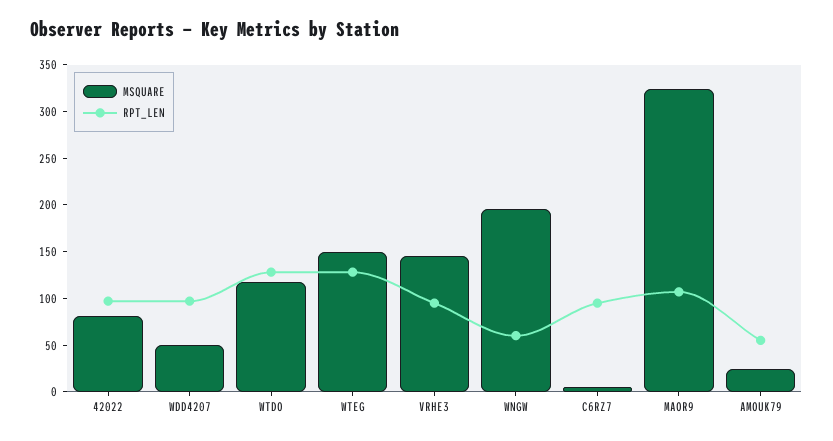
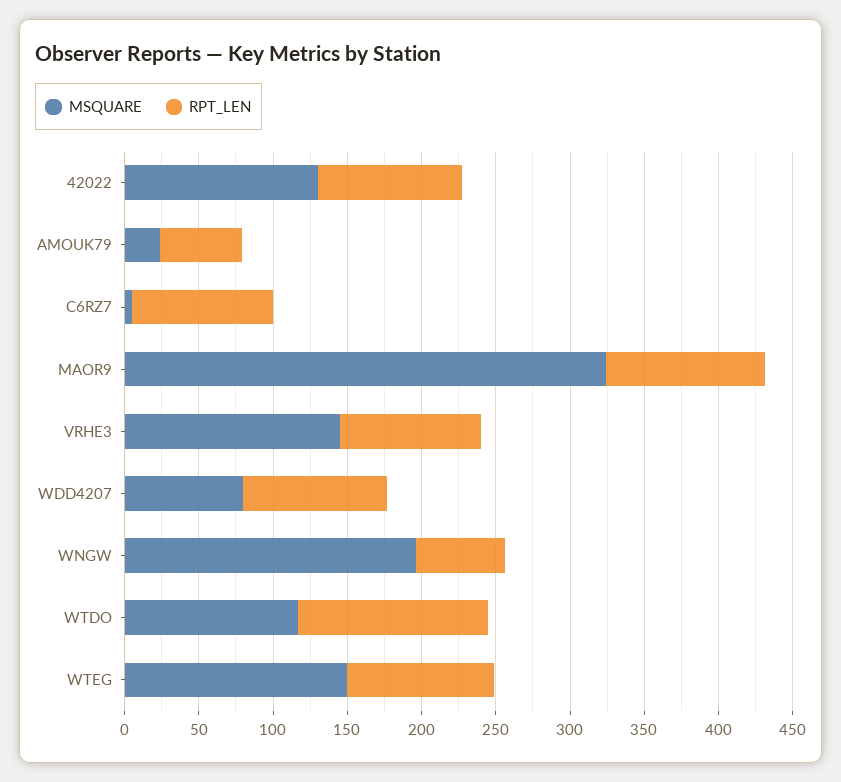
MSQUARE, 42022: 80 -> 130
MSQUARE, WDD4207: 50 -> 80
RPT_LEN, WTEG: 130 -> 100

